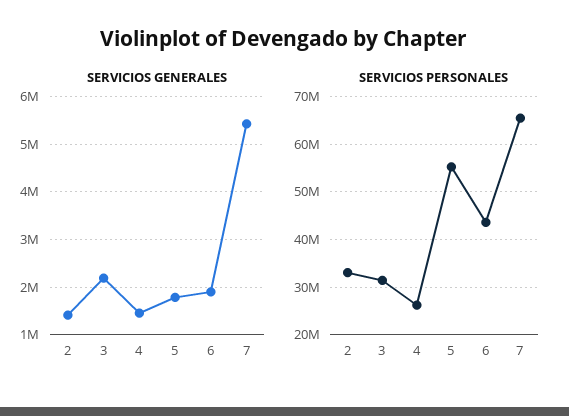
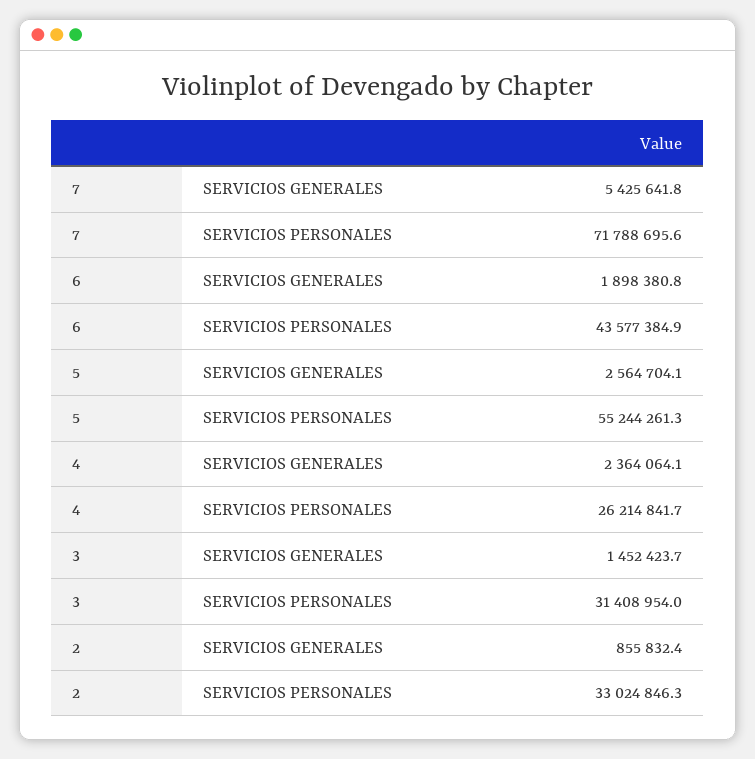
SERVICIOS GENERALES, 2: 1400000 -> 855832.4
SERVICIOS GENERALES, 3: 2200000 -> 1452423.7
SERVICIOS GENERALES, 4: 1400000 -> 2364064.1
SERVICIOS GENERALES, 5: 1800000 -> 2564704.1
SERVICIOS PERSONALES, 7: 66000000 -> 71788695.6

